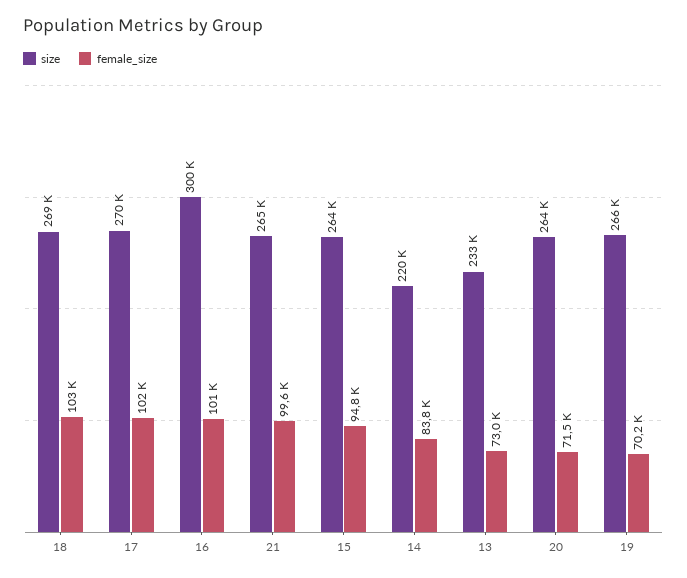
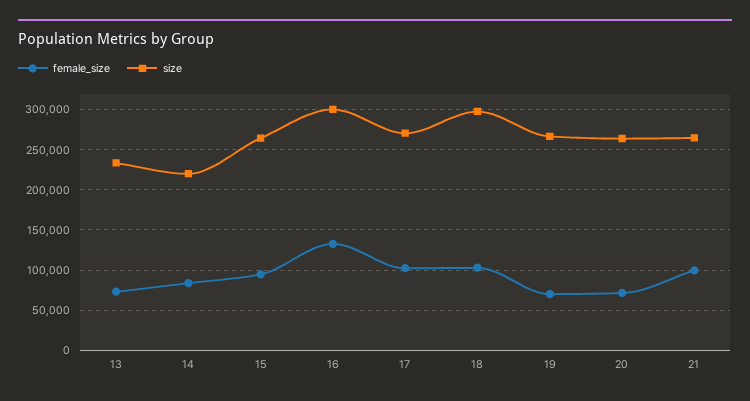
size, 18: 269000 -> 300000
female_size, 16: 101000 -> 130000

